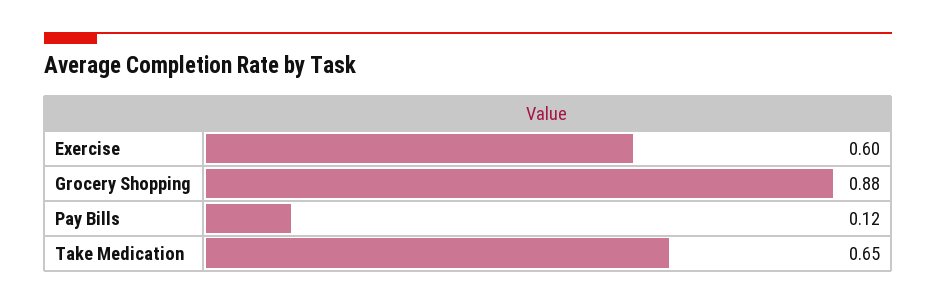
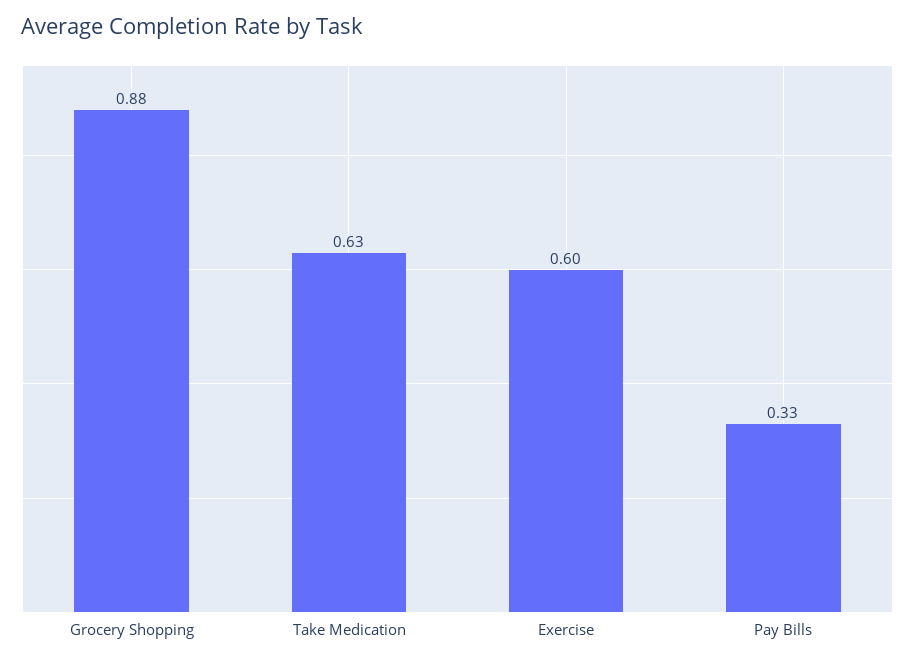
Pay Bills: 0.12 -> 0.33
Take Medication: 0.65 -> 0.63

